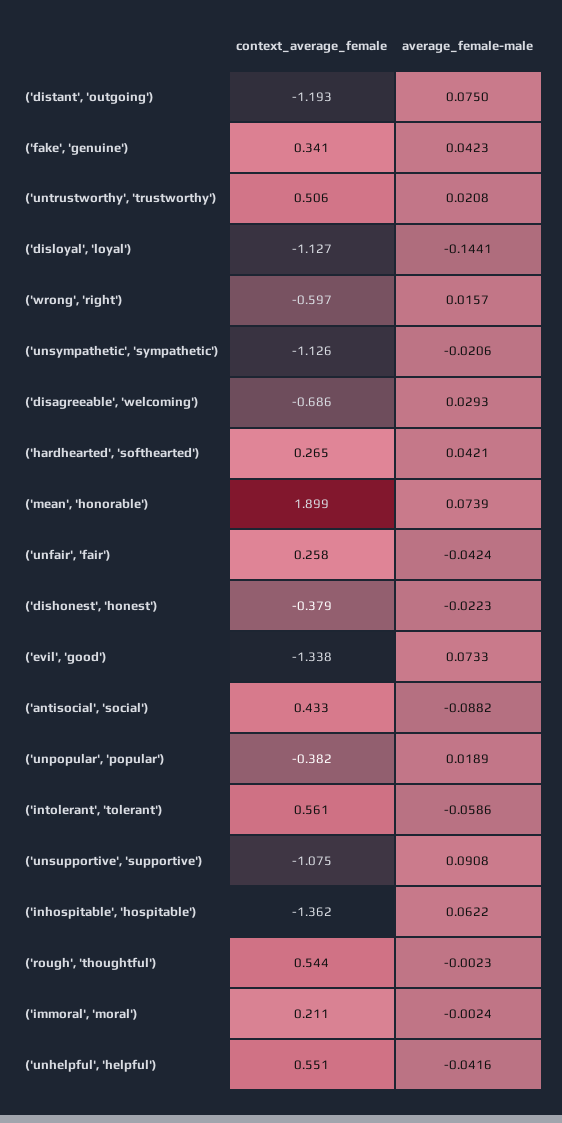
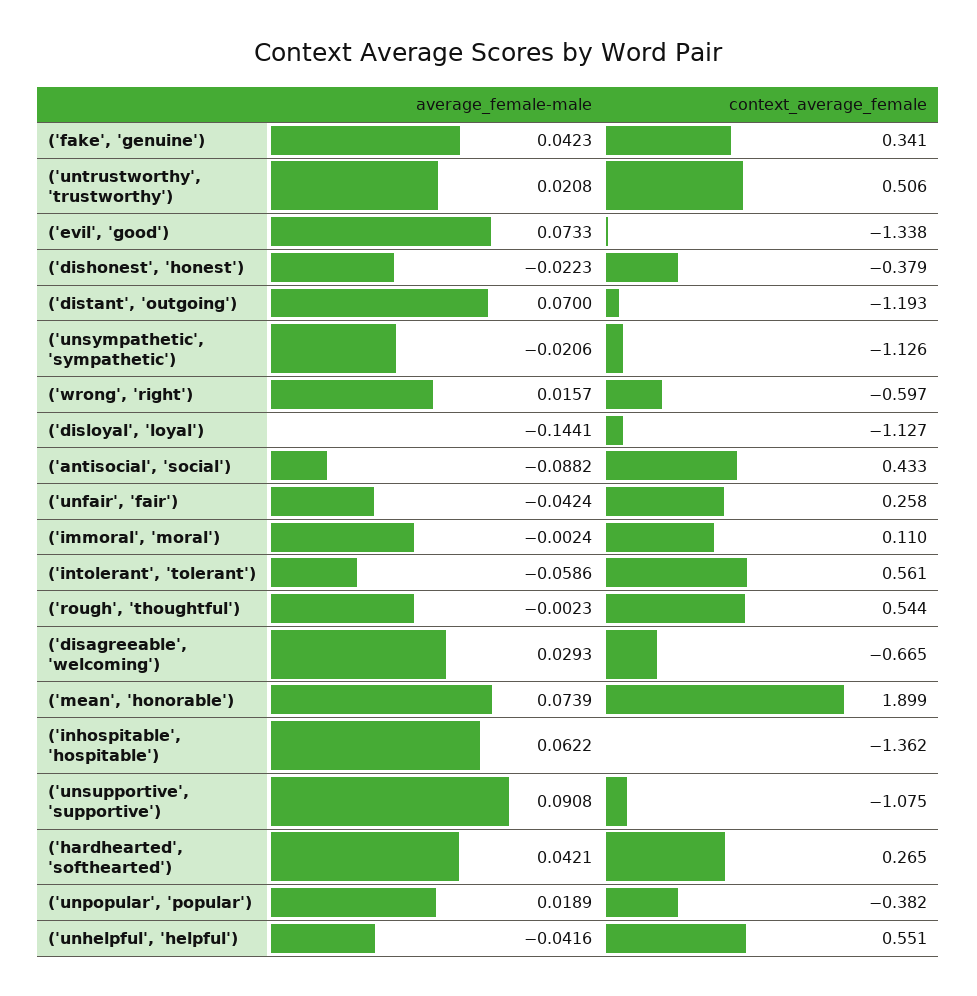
average_female-male, ('distant', 'outgoing'): 0.075 -> 0.07
context_average_female, ('disagreeable', 'welcoming'): -0.686 -> -0.665
context_average_female, ('immoral', 'moral'): 0.211 -> 0.11

